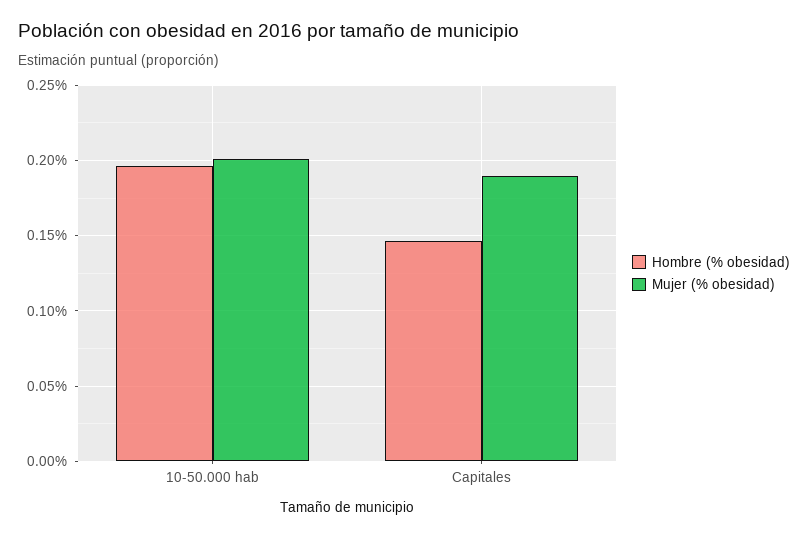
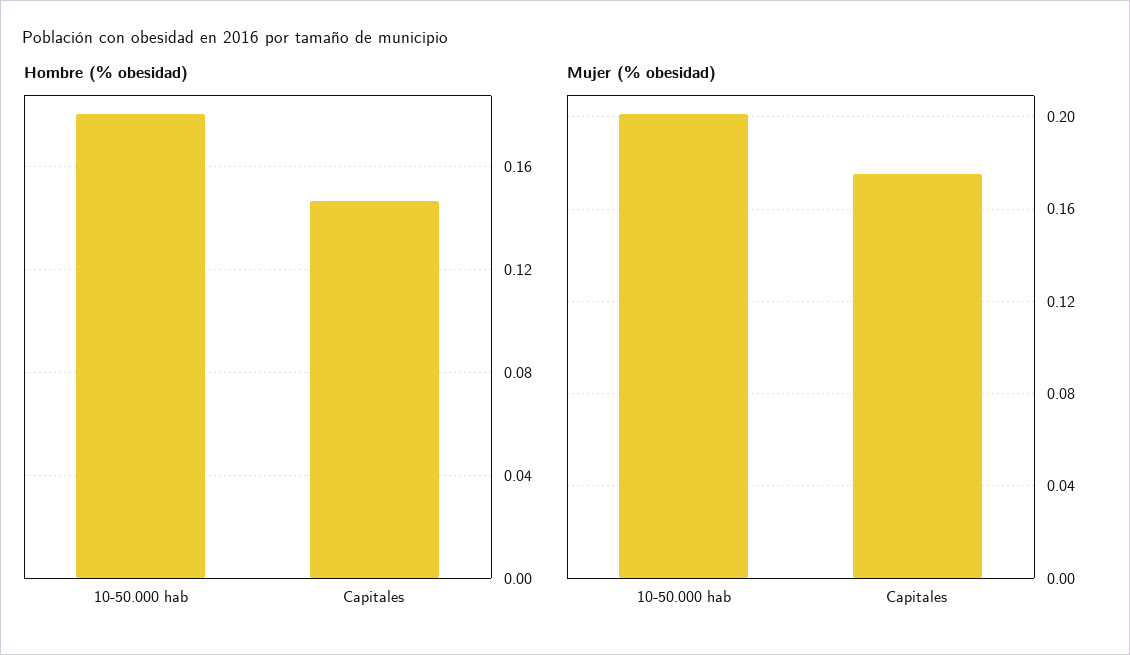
Hombre (% obesidad), 10-50.000 hab: 0.195 -> 0.18
Mujer (% obesidad), Capitales: 0.19 -> 0.175

